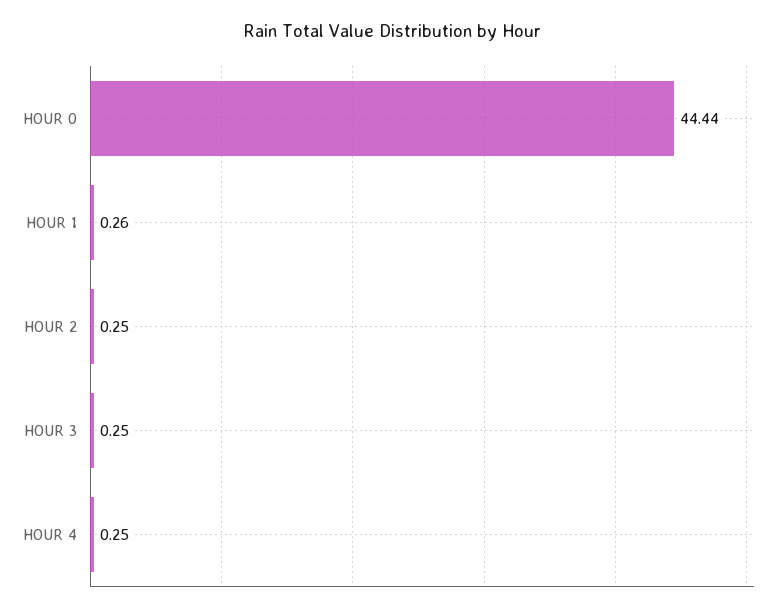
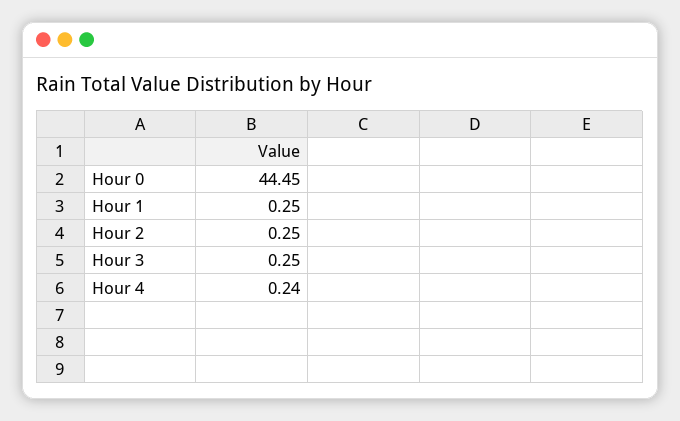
HOUR 0: 44.44 -> 44.45
HOUR 1: 0.26 -> 0.25
HOUR 4: 0.25 -> 0.24

